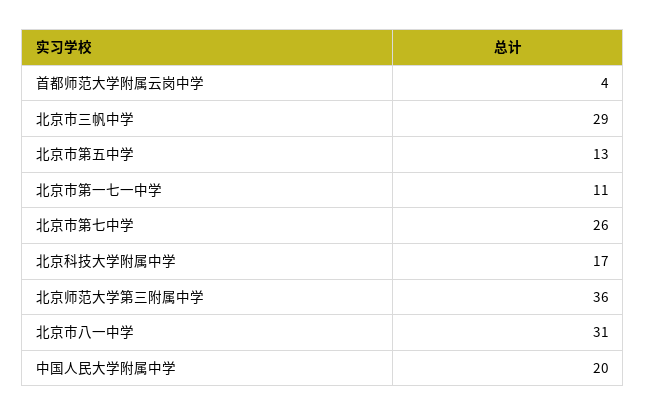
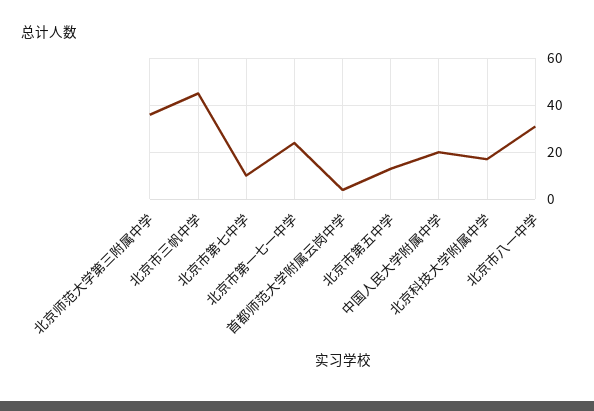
北京市三帆中学: 29 -> 45
北京市第一七一中学: 11 -> 25
北京市第七中学: 26 -> 10

